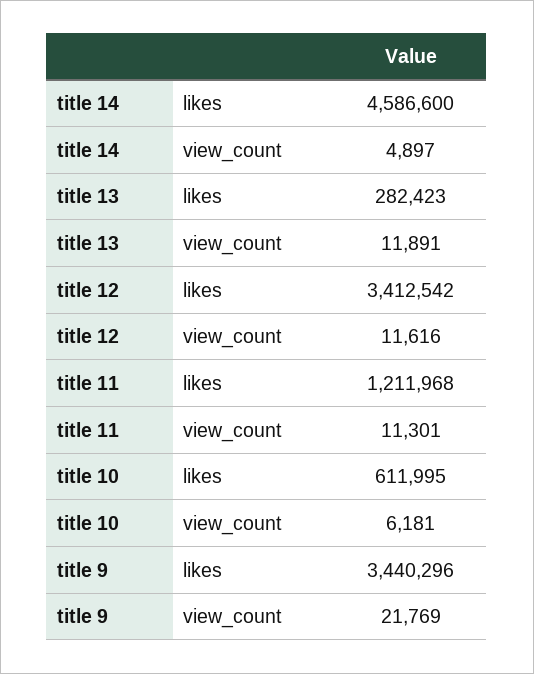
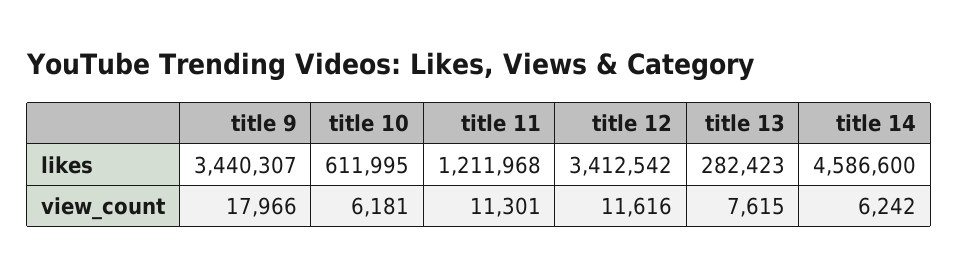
title 14, view_count: 4897 -> 6242
title 13, view_count: 11891 -> 7615
title 9, likes: 3440296 -> 3440307
title 9, view_count: 21769 -> 17966

